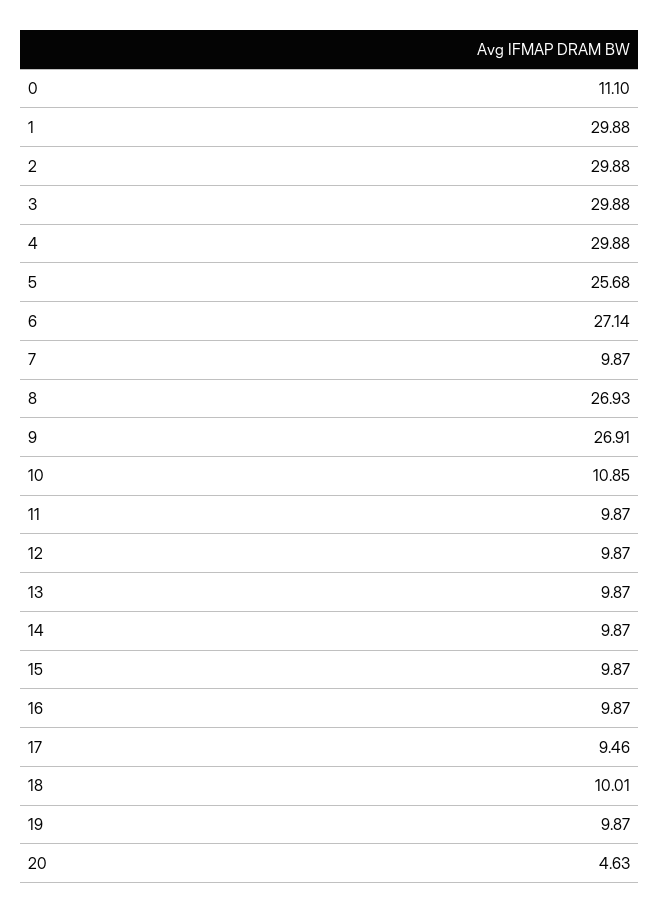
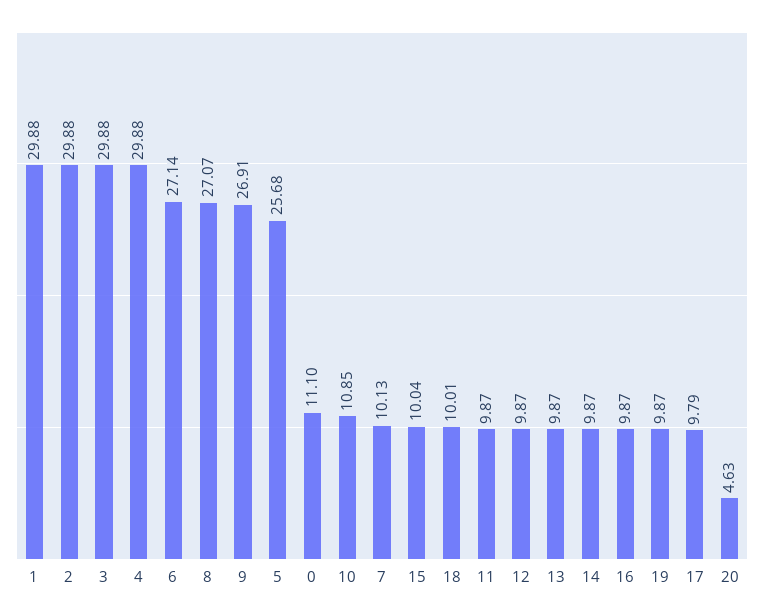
7: 9.87 -> 10.13
8: 26.93 -> 27.07
15: 9.87 -> 10.04
17: 9.46 -> 9.79

